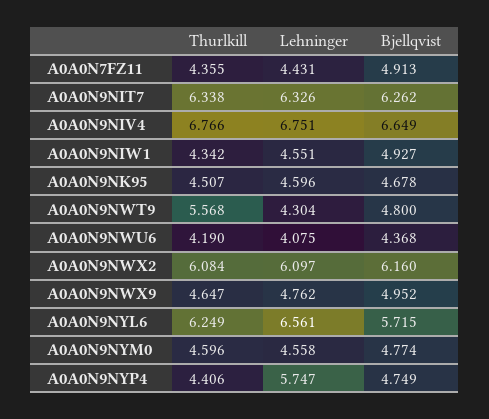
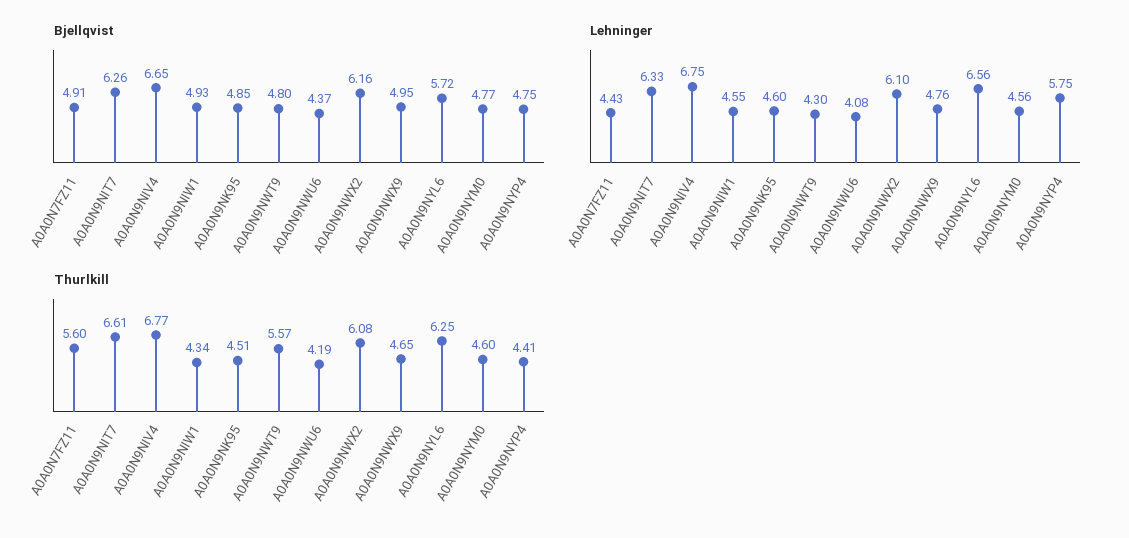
Thurlkill, A0A0N7FZ11: 4.355 -> 5.6
Thurlkill, A0A0N9NIT7: 6.338 -> 6.61
Bjellqvist, A0A0N9NK95: 4.678 -> 4.85

